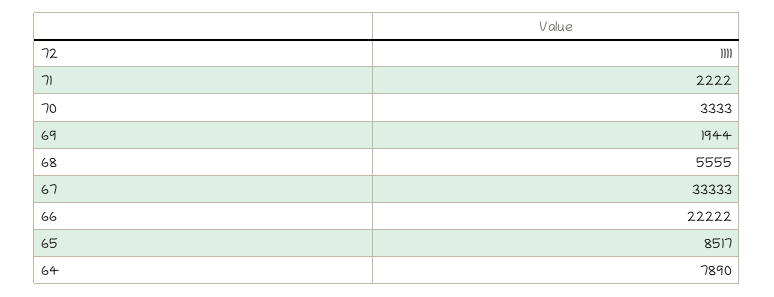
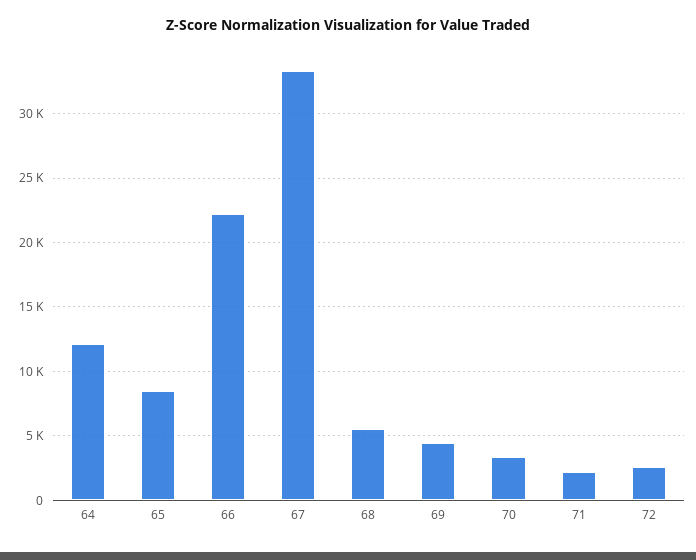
72: 1111 -> 2500
69: 1944 -> 4500
64: 7890 -> 12000

